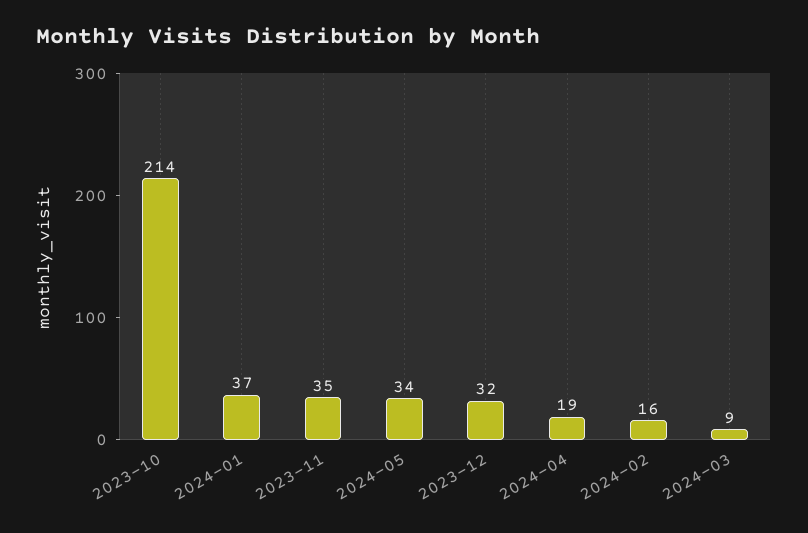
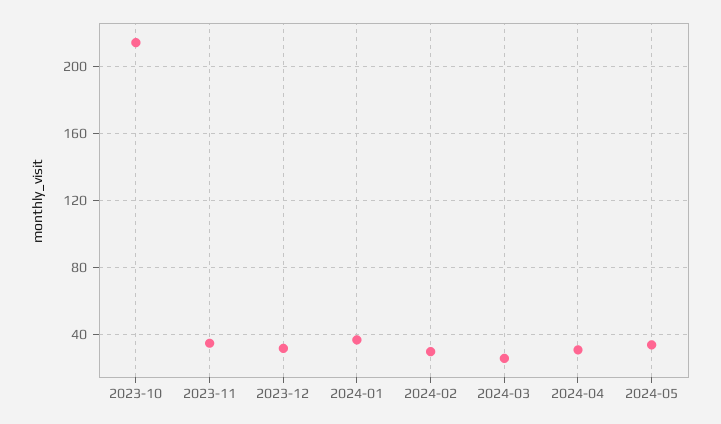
2024-04: 19 -> 30
2024-02: 16 -> 30
2024-03: 9 -> 25

